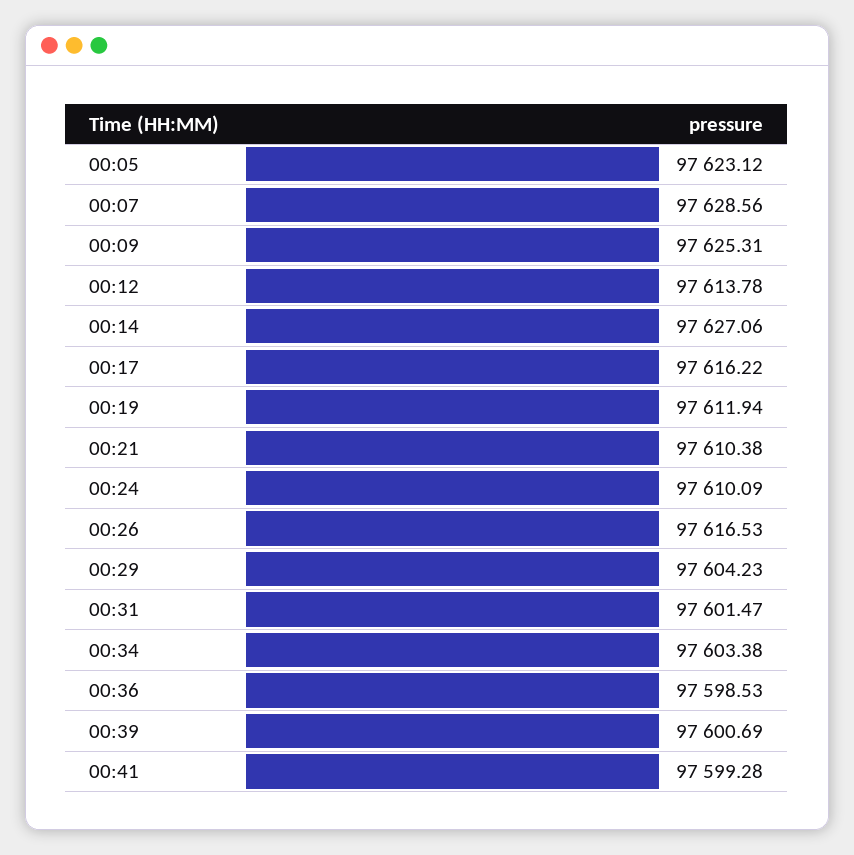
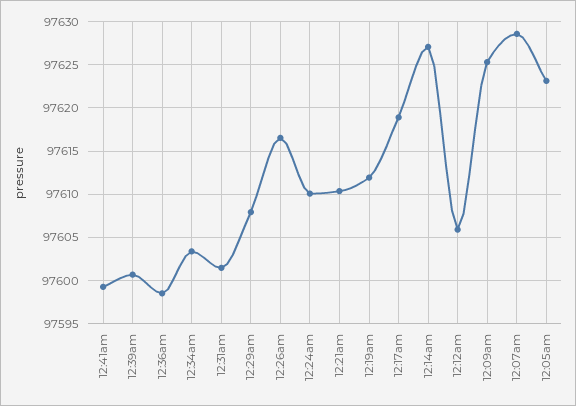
00:12: 97613.78 -> 97606
00:17: 97616.22 -> 97619
00:29: 97604.23 -> 97608

